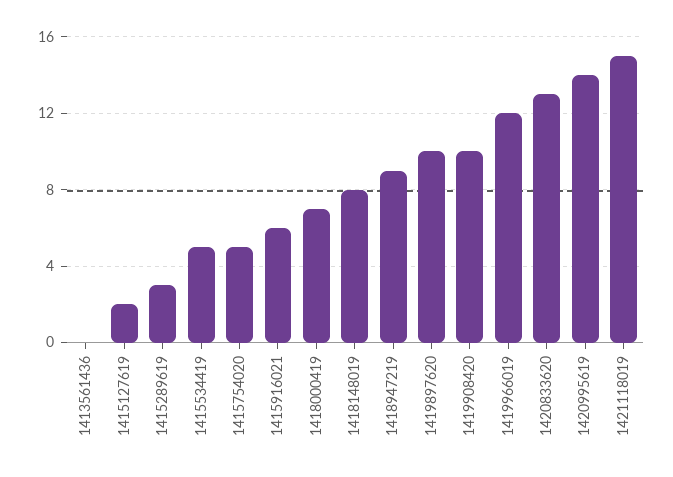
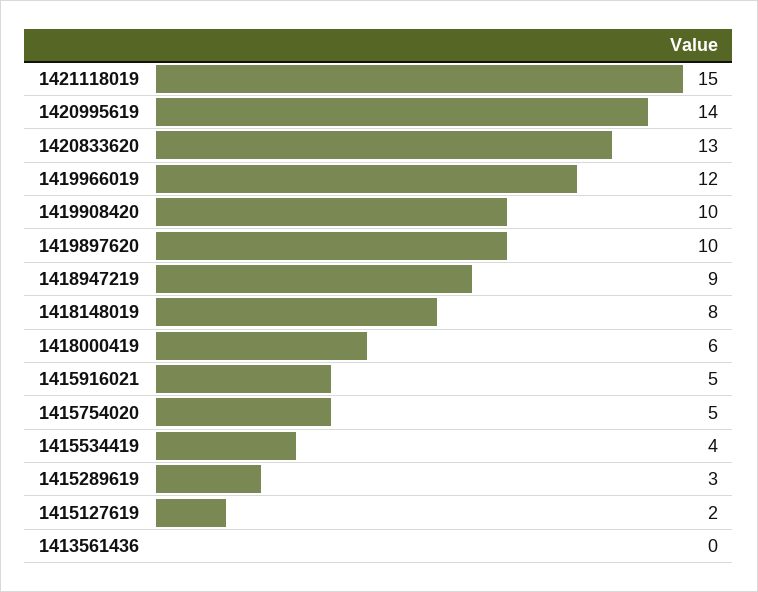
1415534419: 5 -> 4
1415916021: 6 -> 5
1418000419: 7 -> 6

